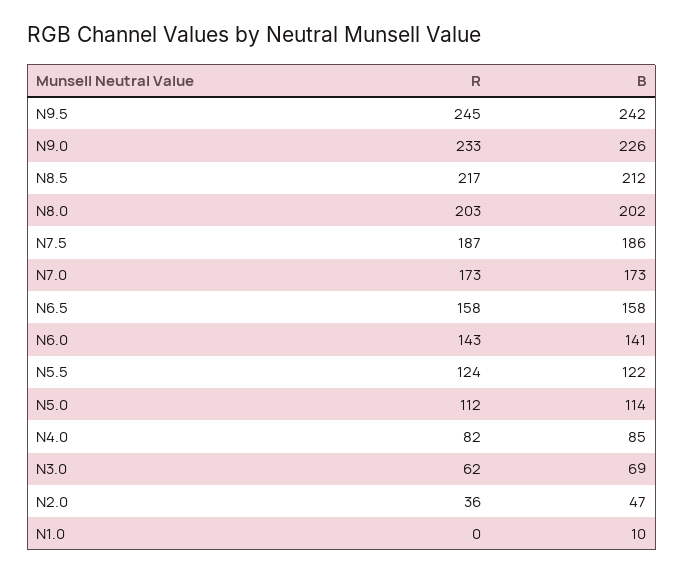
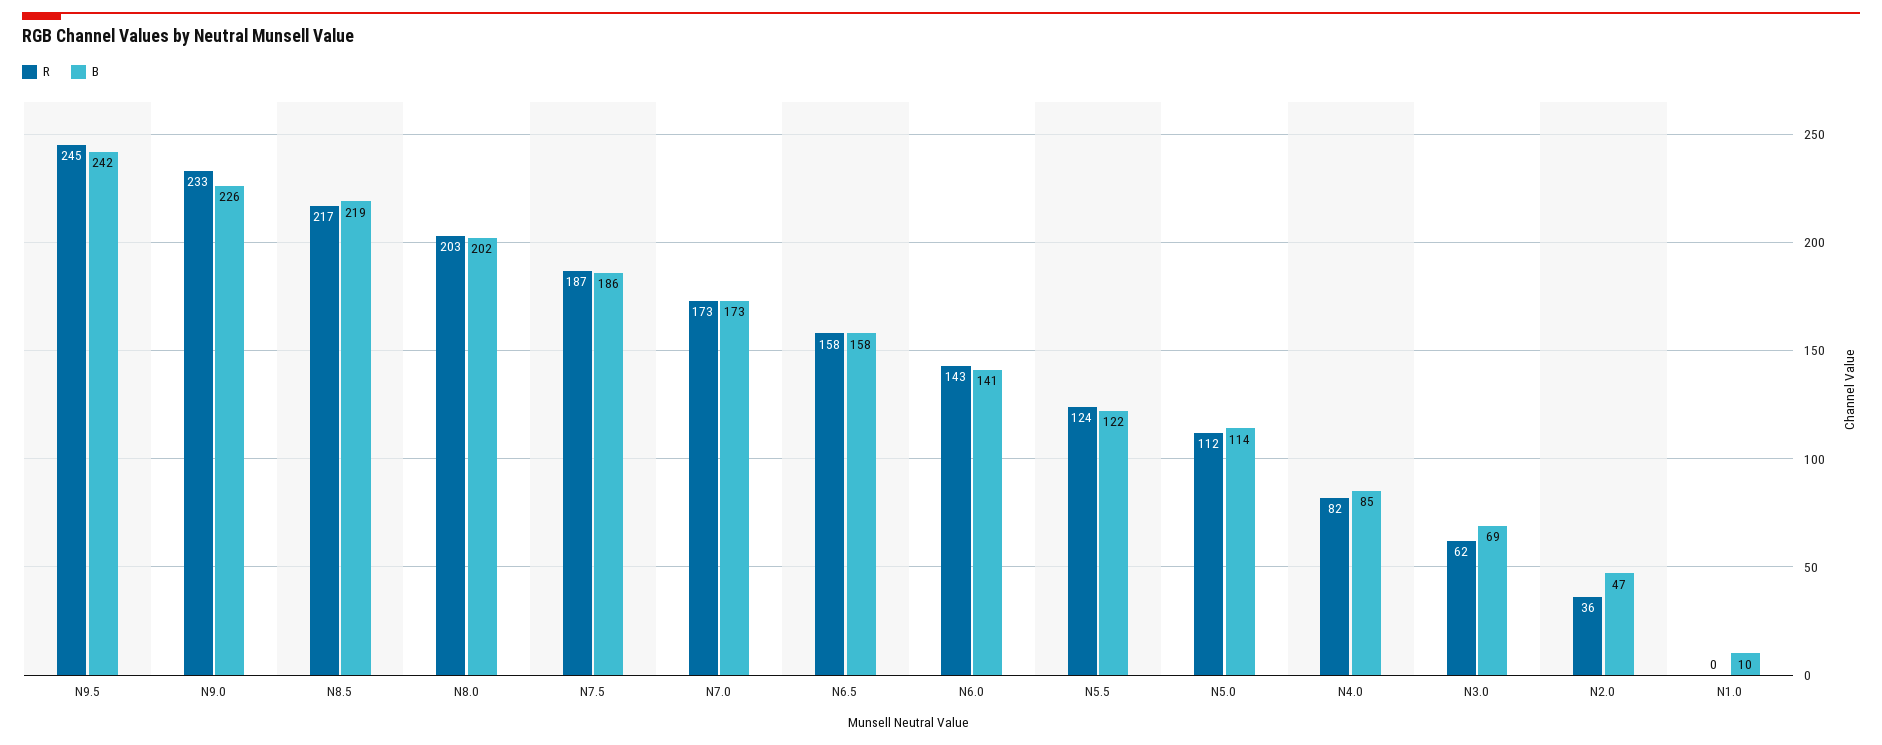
B, N8.5: 212 -> 219

